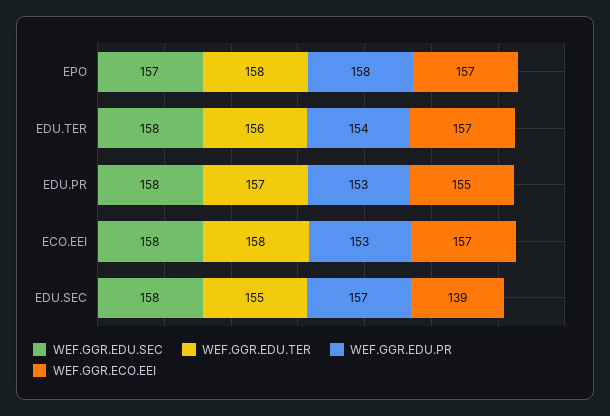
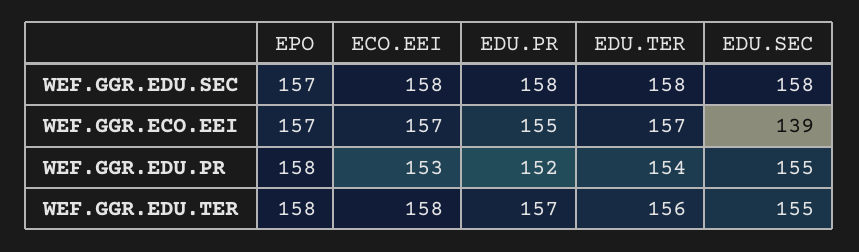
WEF.GGR.EDU.PR, EDU.PR: 153 -> 152
WEF.GGR.EDU.PR, EDU.SEC: 157 -> 155

